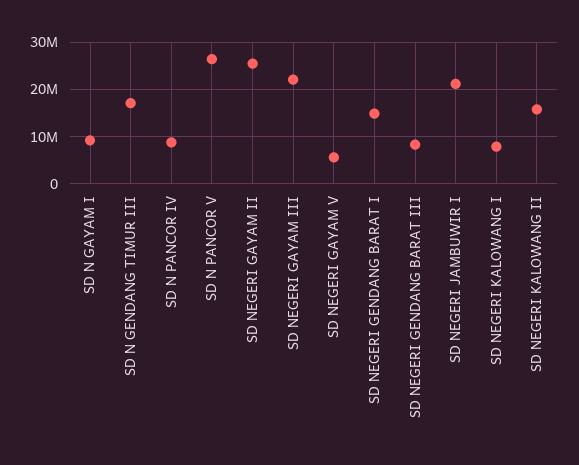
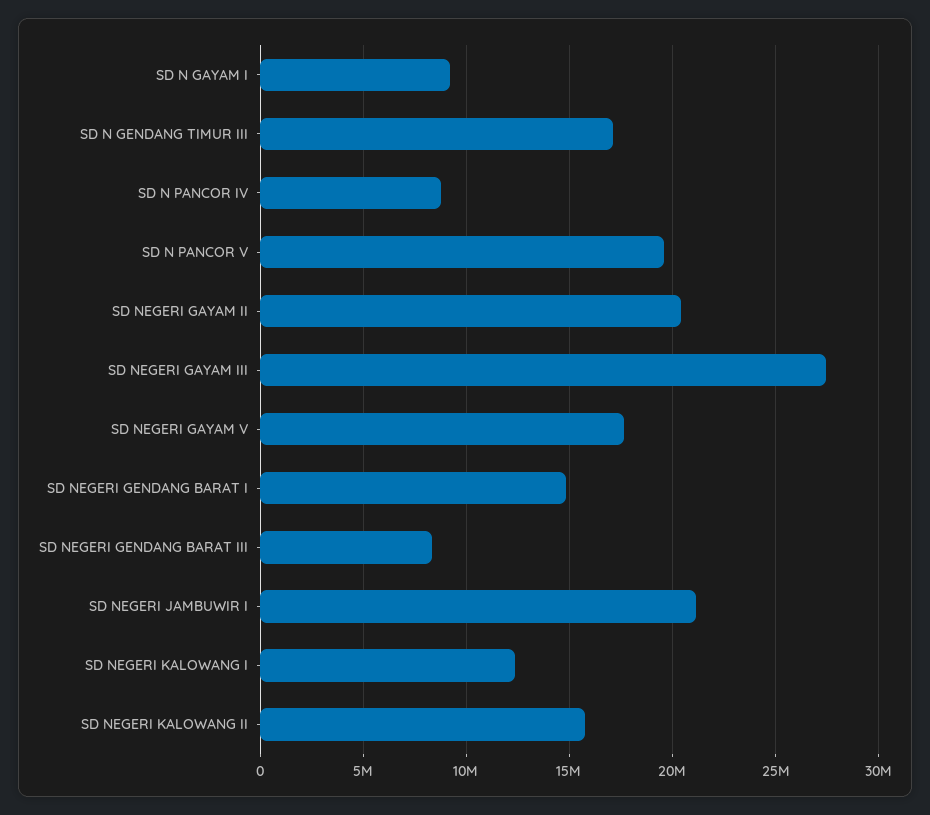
SD N PANCOR V: 26000000 -> 19500000
SD NEGERI GAYAM II: 26000000 -> 20500000
SD NEGERI GAYAM III: 22000000 -> 27500000
SD NEGERI GAYAM V: 6000000 -> 17500000
SD NEGERI KALOWANG I: 8000000 -> 12500000

